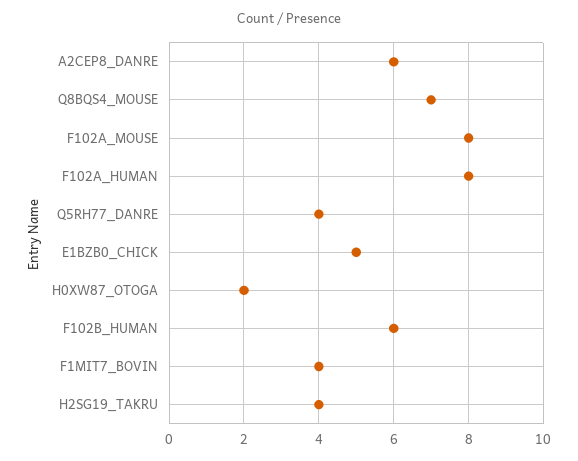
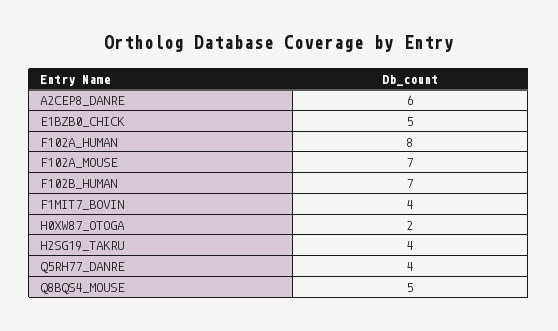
Q8BQS4_MOUSE: 7 -> 5
F102A_MOUSE: 8 -> 7
F102B_HUMAN: 6 -> 7

